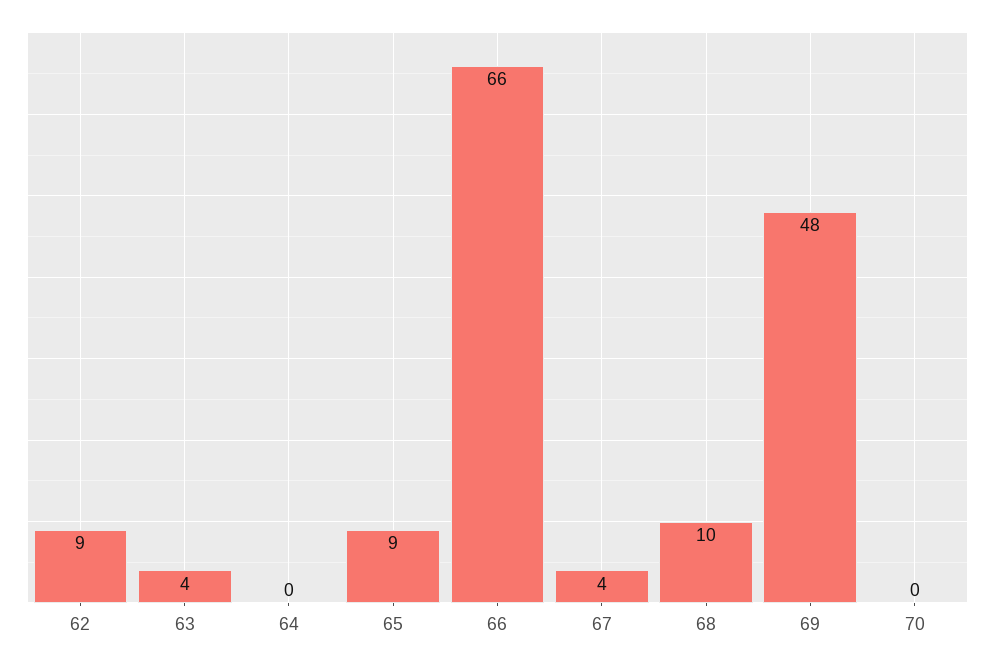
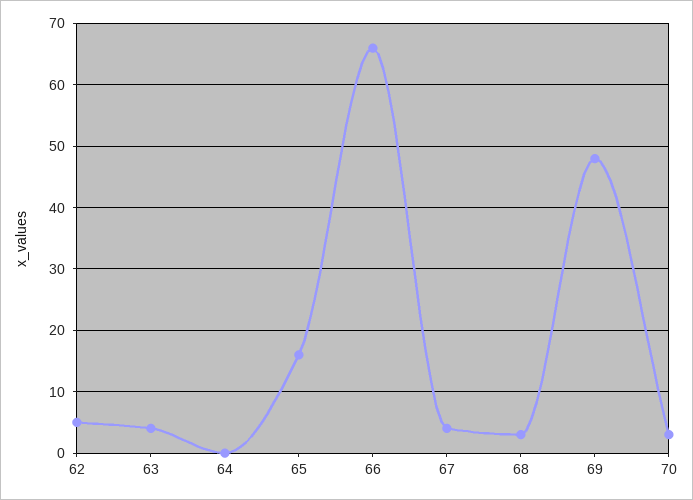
62: 9 -> 5
65: 9 -> 16
68: 10 -> 3
70: 0 -> 3

